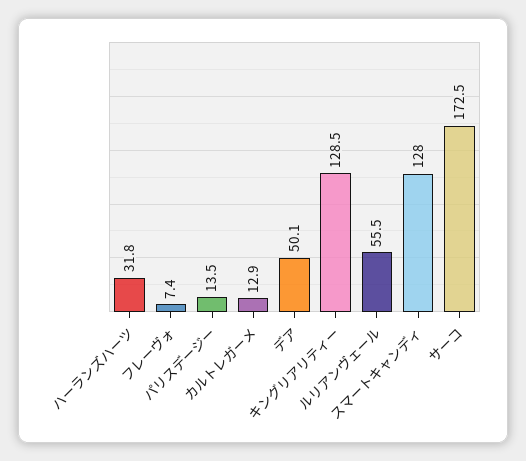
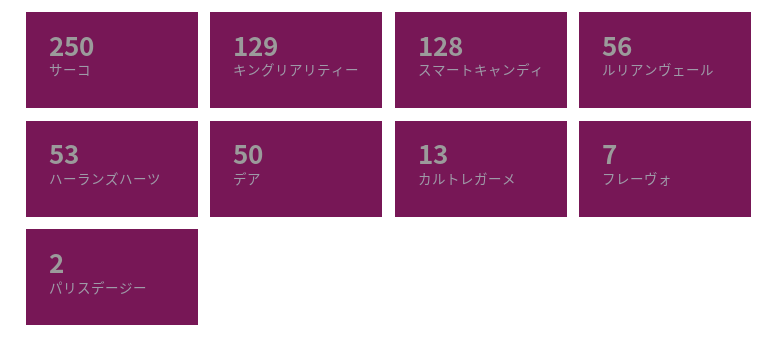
ハーランズハーツ: 31.8 -> 53
パリスデージー: 13.5 -> 2
サーコ: 172.5 -> 250

